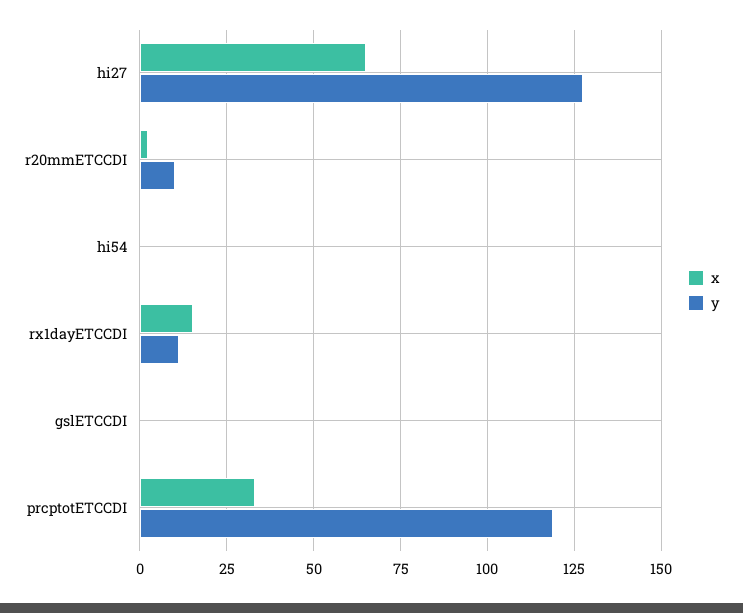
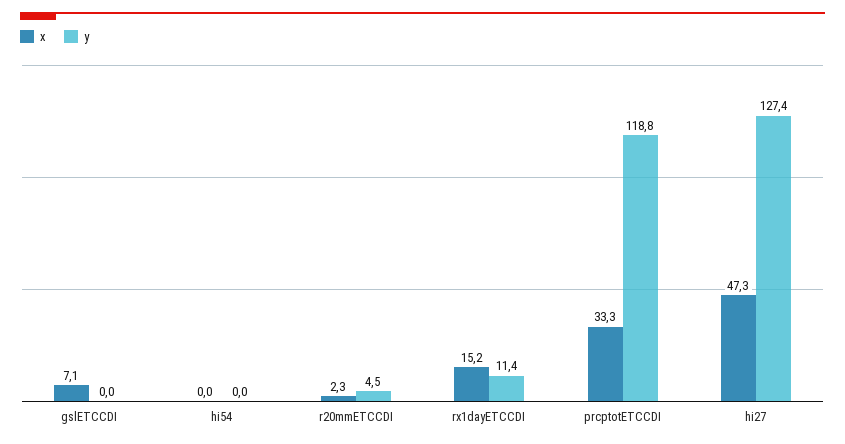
x, hi27: 65 -> 47.3
y, r20mmETCCDI: 10 -> 4.5
x, gslETCCDI: 0 -> 7.1

